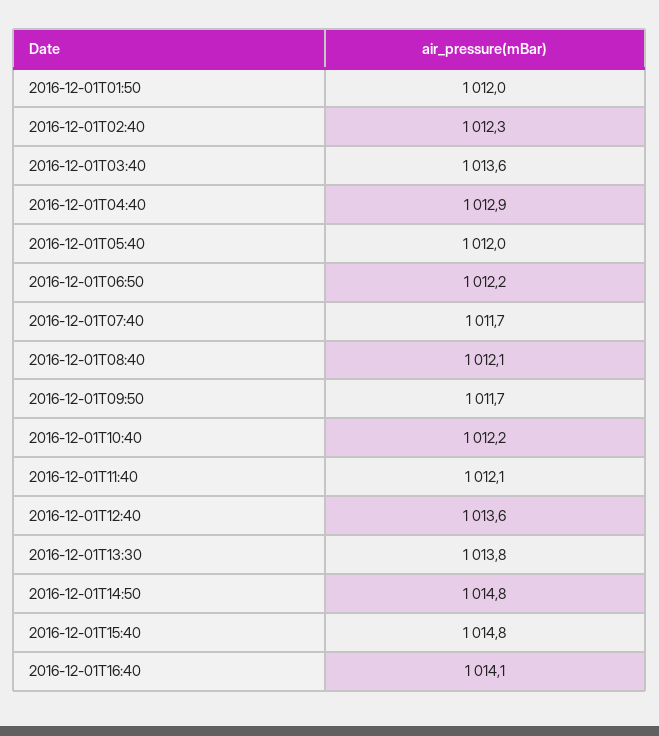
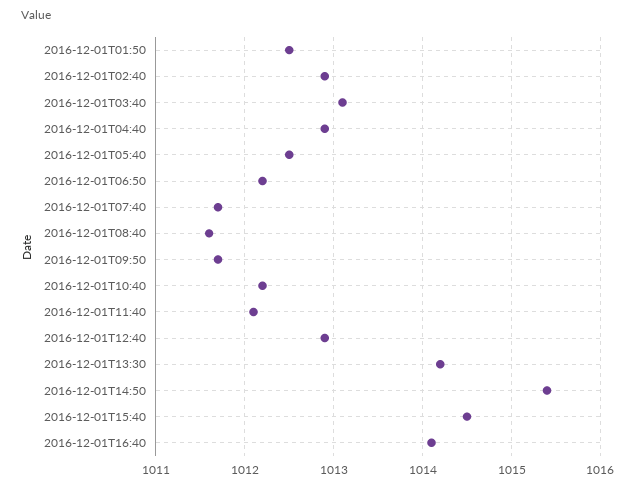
2016-12-01T01:50: 1012 -> 1012.5
2016-12-01T02:40: 1012.3 -> 1012.9
2016-12-01T03:40: 1013.6 -> 1013.1
2016-12-01T05:40: 1012 -> 1012.5
2016-12-01T08:40: 1012.1 -> 1011.6
2016-12-01T12:40: 1013.6 -> 1012.9
2016-12-01T13:30: 1013.8 -> 1014.2
2016-12-01T14:50: 1014.8 -> 1015.4
2016-12-01T15:40: 1014.8 -> 1014.5

